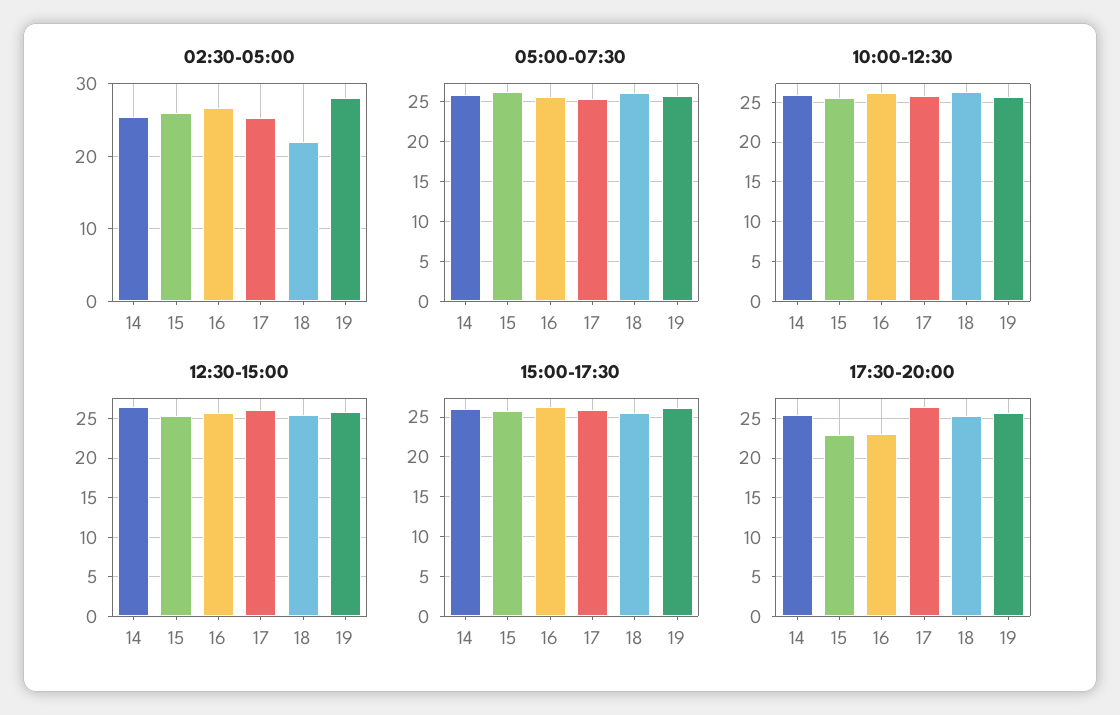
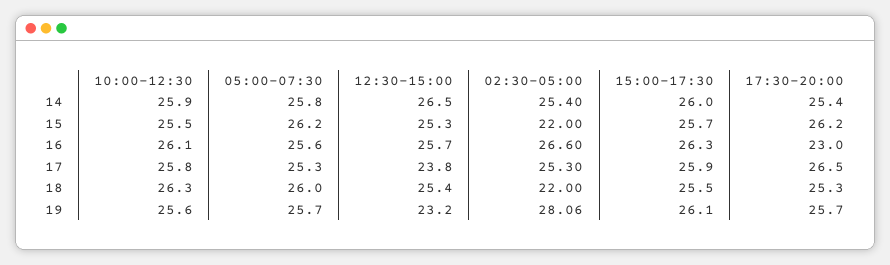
02:30-05:00, 15: 26 -> 22
12:30-15:00, 17: 26 -> 23.8
12:30-15:00, 19: 26 -> 23.2
17:30-20:00, 15: 23 -> 26.2

